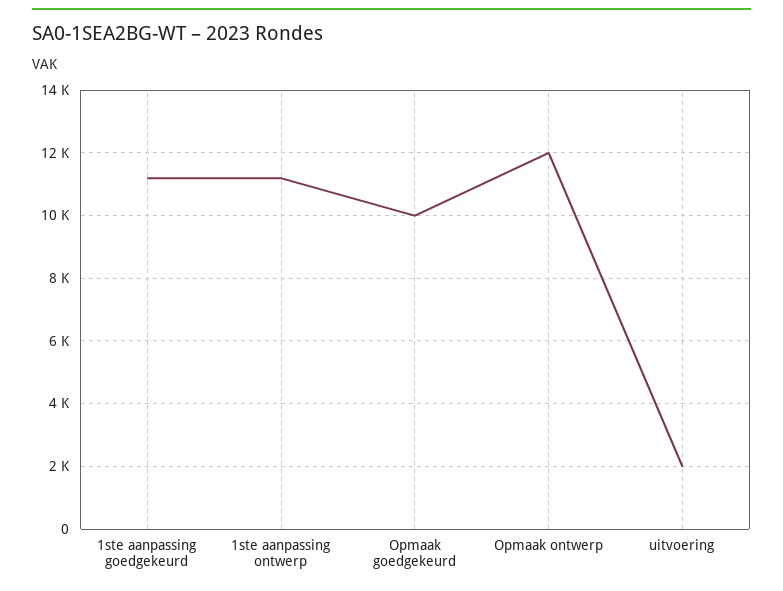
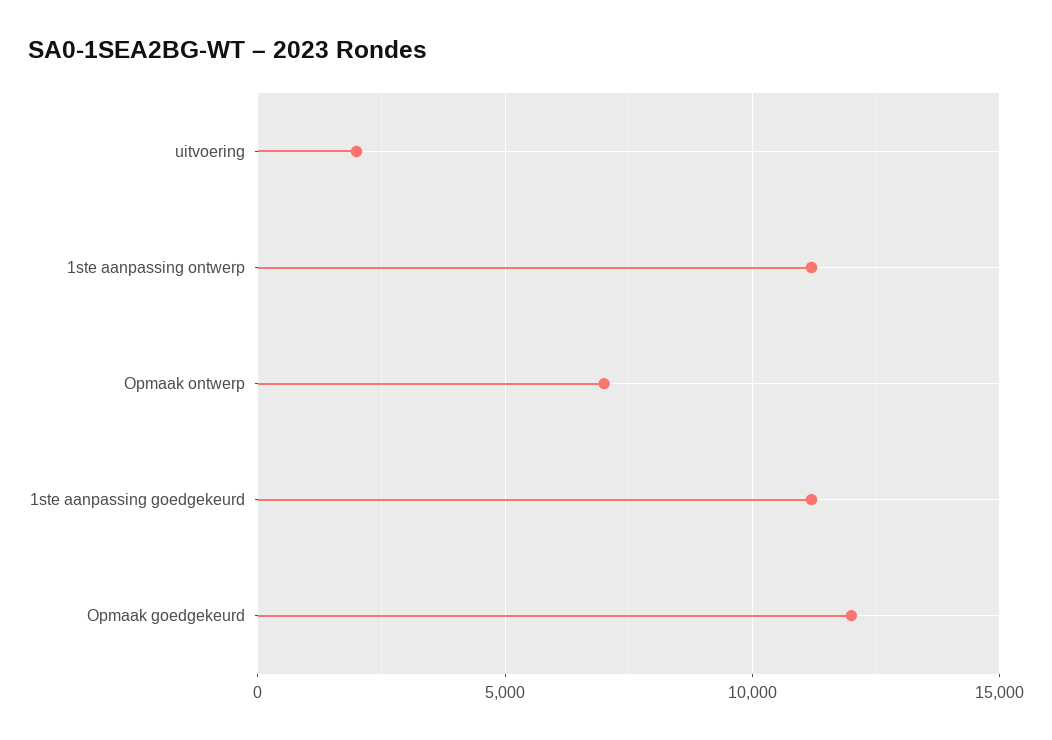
Opmaak goedgekeurd: 10000 -> 12000
Opmaak ontwerp: 12000 -> 7000

